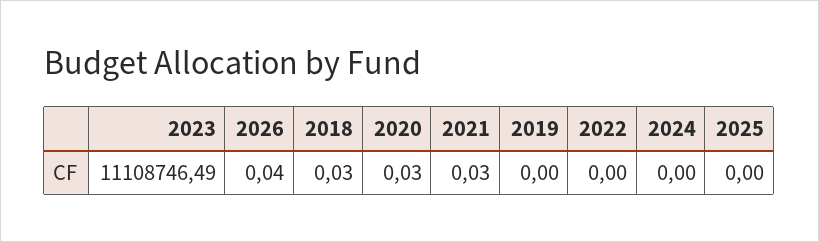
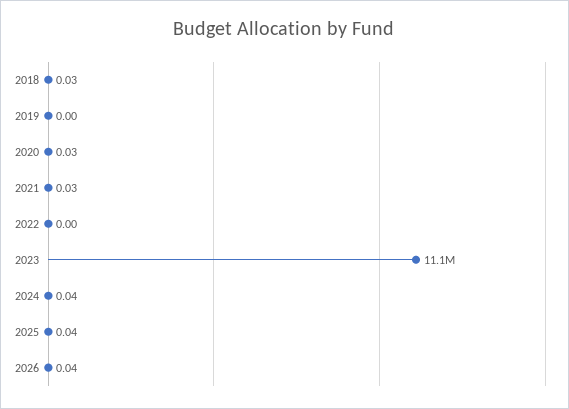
2024: 0 -> 0.04
2025: 0 -> 0.04

